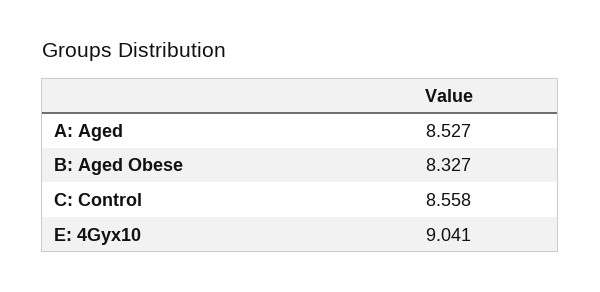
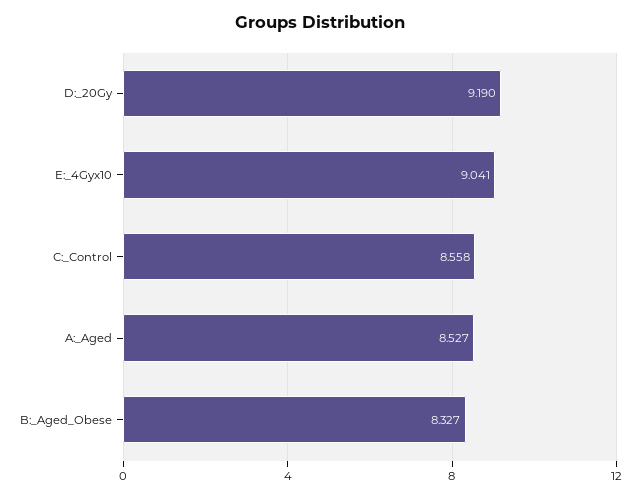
D:_20Gy: none -> 9.19

